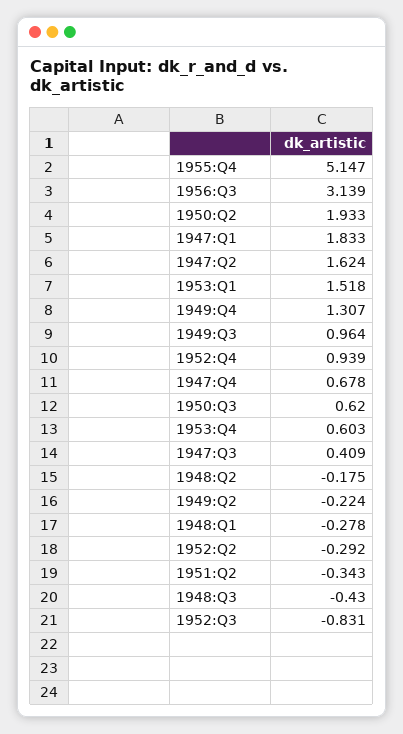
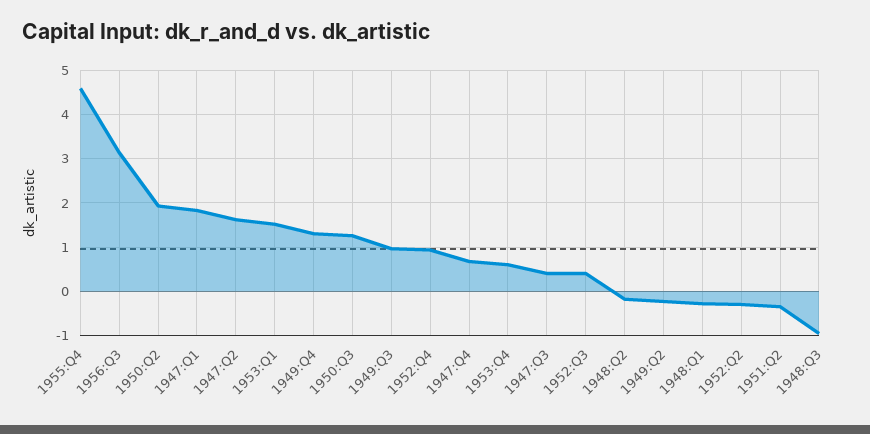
1955:Q4: 5.147 -> 4.6
1950:Q3: 0.62 -> 1.2
1948:Q3: -0.43 -> -1
1952:Q3: -0.831 -> 0.4

